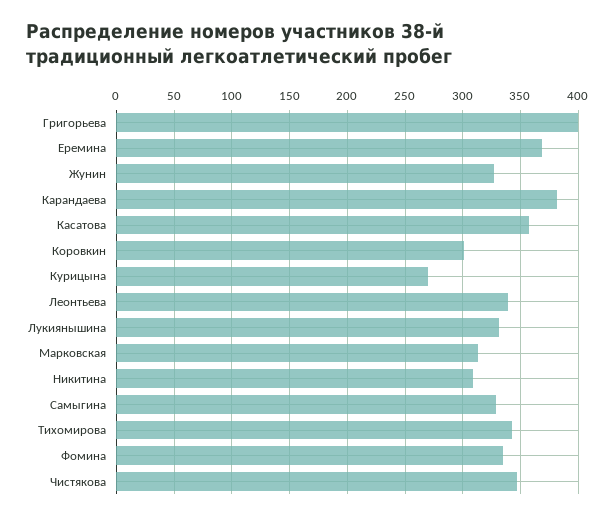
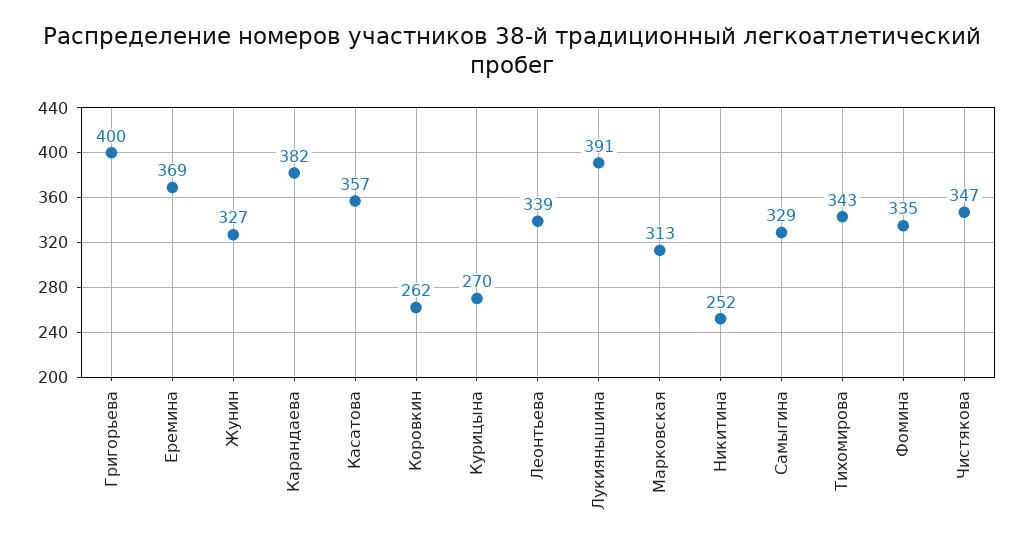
Коровкин: 300 -> 262
Лукиянышина: 330 -> 391
Никитина: 310 -> 252

